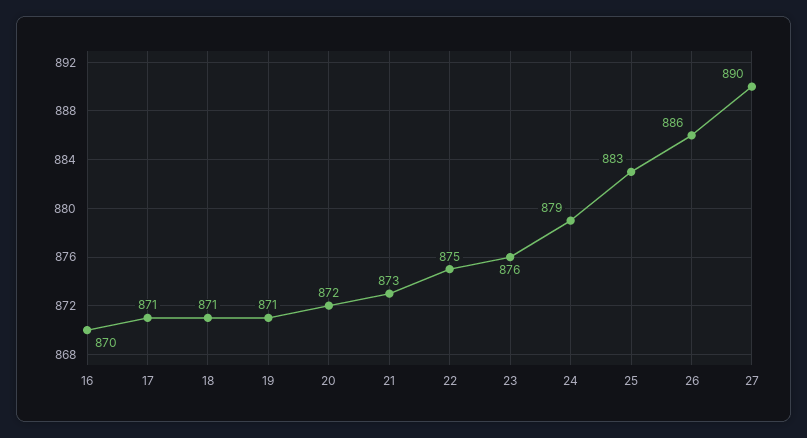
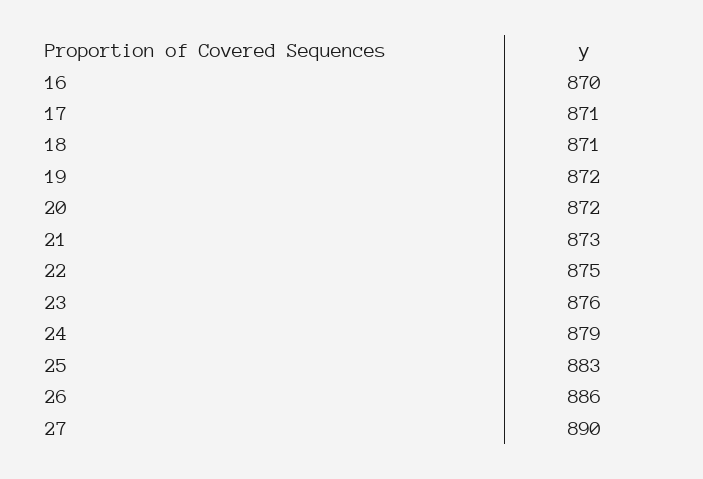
19: 871 -> 872

